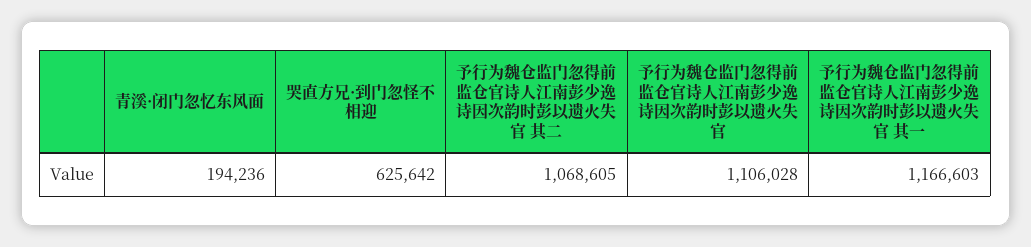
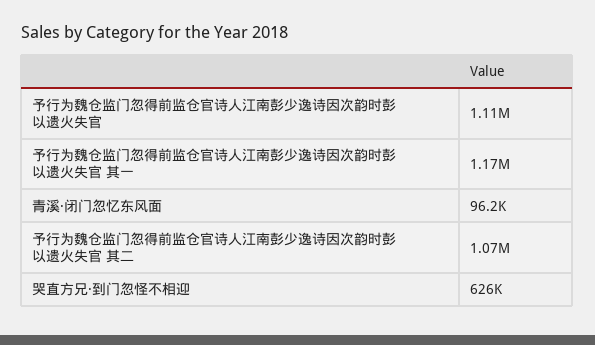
青溪·闭门忽忆东风面: 194236 -> 96200

